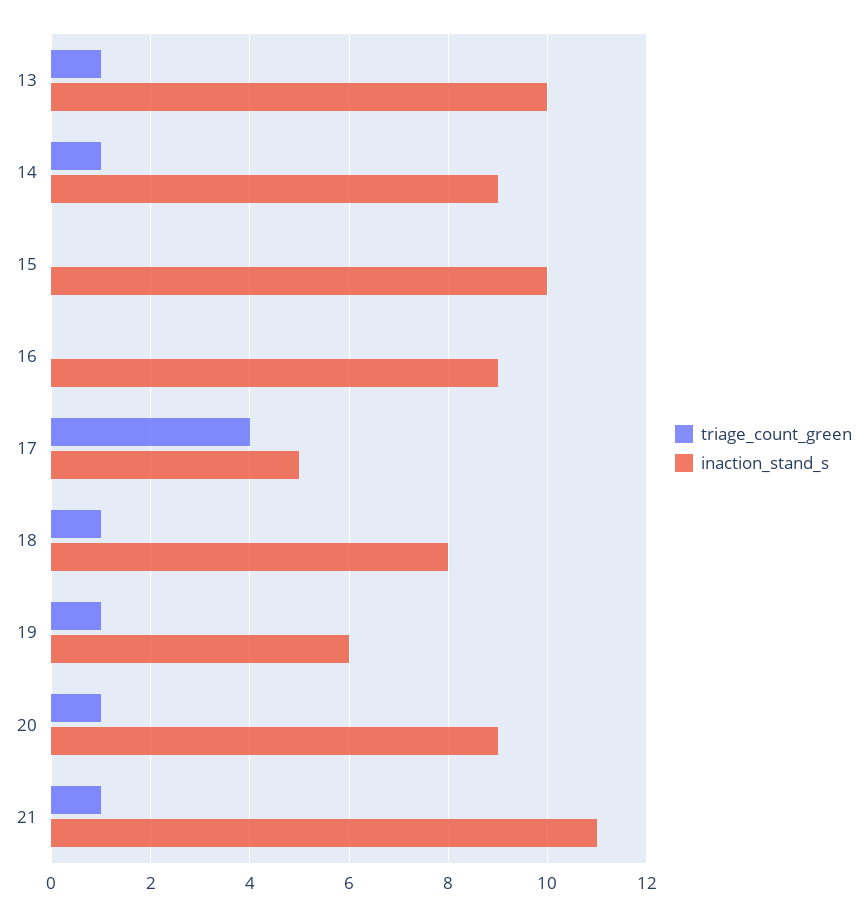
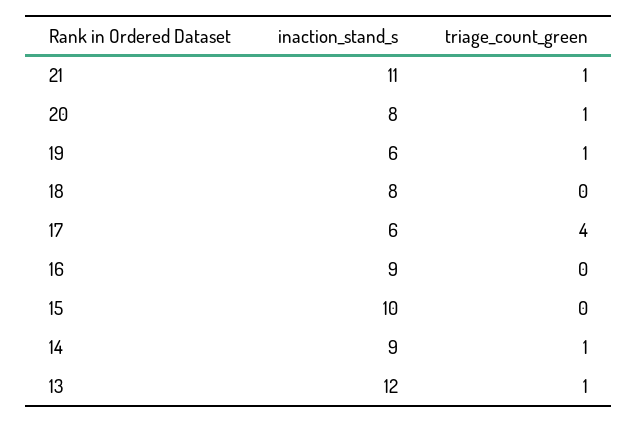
inaction_stand_s, 13: 10 -> 12
inaction_stand_s, 17: 5 -> 6
triage_count_green, 18: 1 -> 0
inaction_stand_s, 20: 9 -> 8

